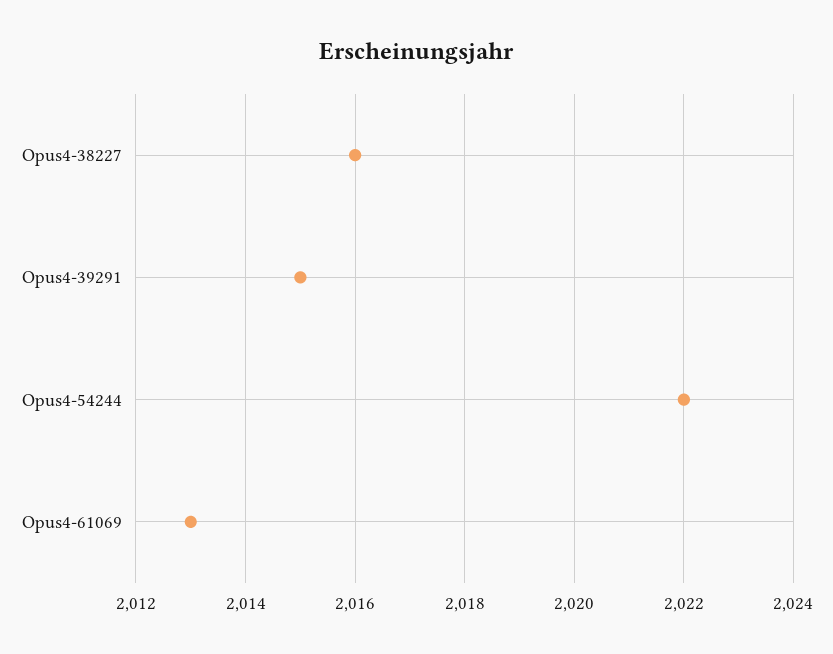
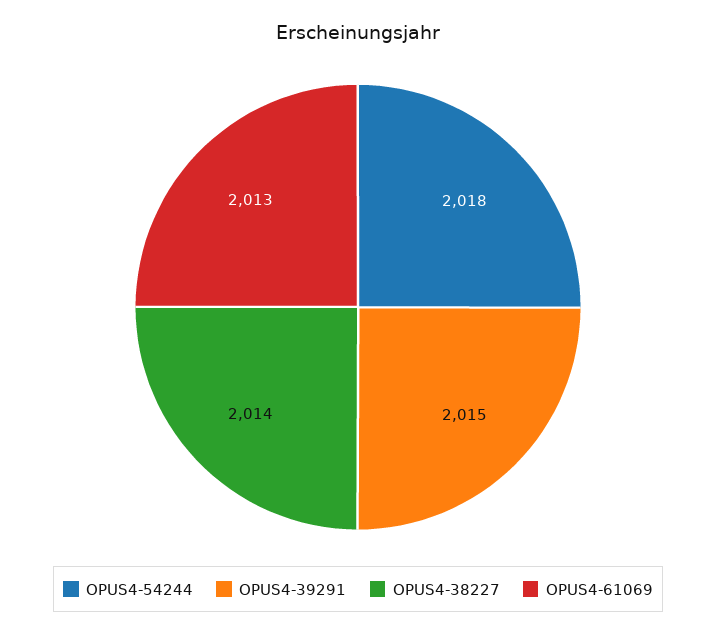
Opus4-38227: 2016 -> 2014
Opus4-54244: 2022 -> 2018

